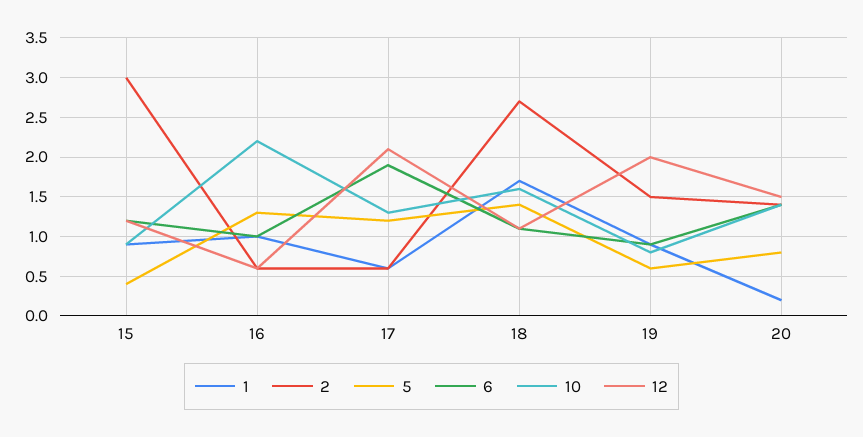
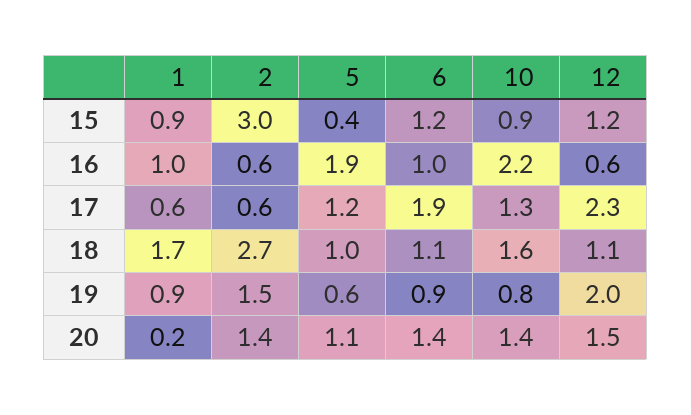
5, 16: 1.3 -> 1.9
12, 17: 2.1 -> 2.3
5, 18: 1.4 -> 1
5, 20: 0.8 -> 1.1

